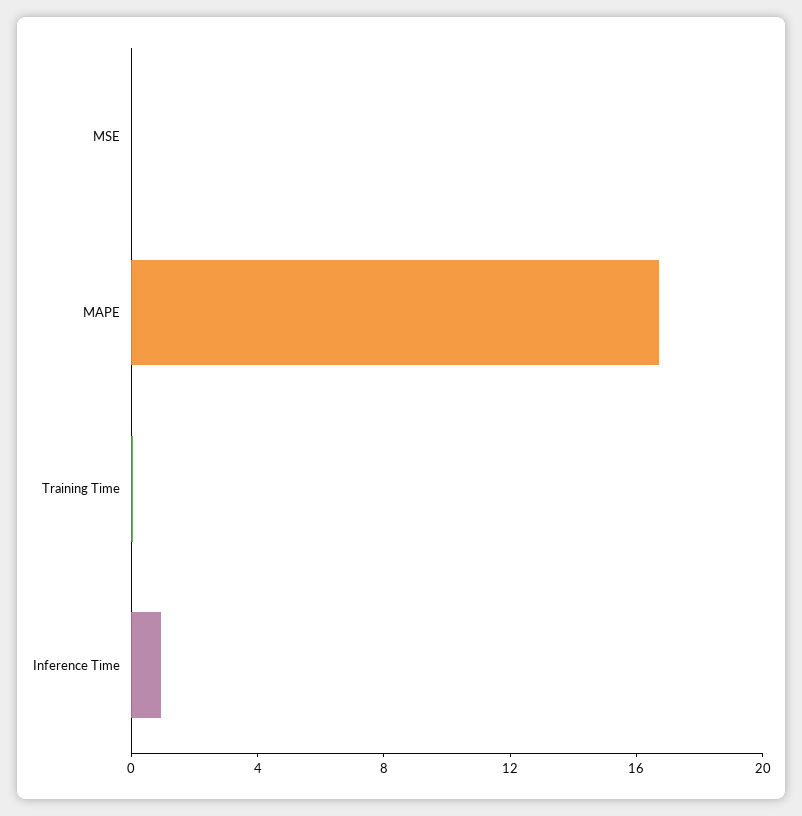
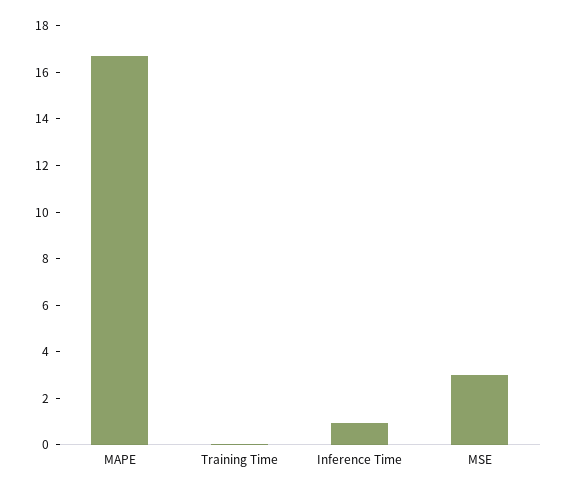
MSE: 0 -> 3

